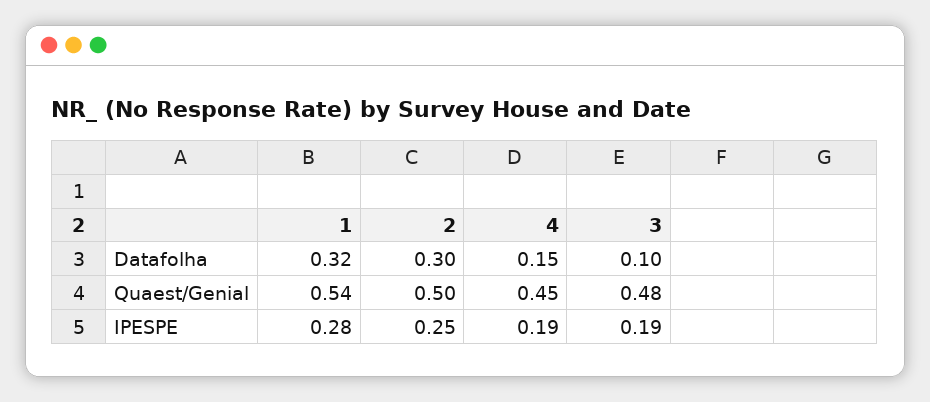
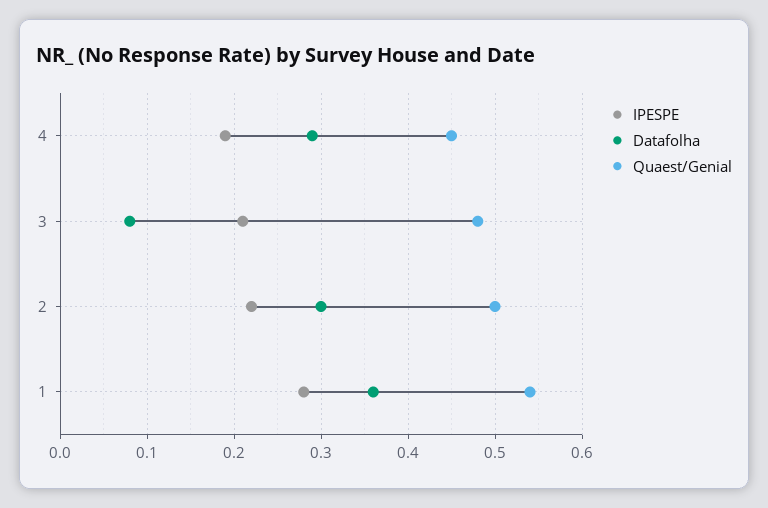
Datafolha, 1: 0.32 -> 0.36
Datafolha, 4: 0.15 -> 0.29
Datafolha, 3: 0.1 -> 0.08
IPESPE, 2: 0.25 -> 0.22
IPESPE, 3: 0.19 -> 0.21

